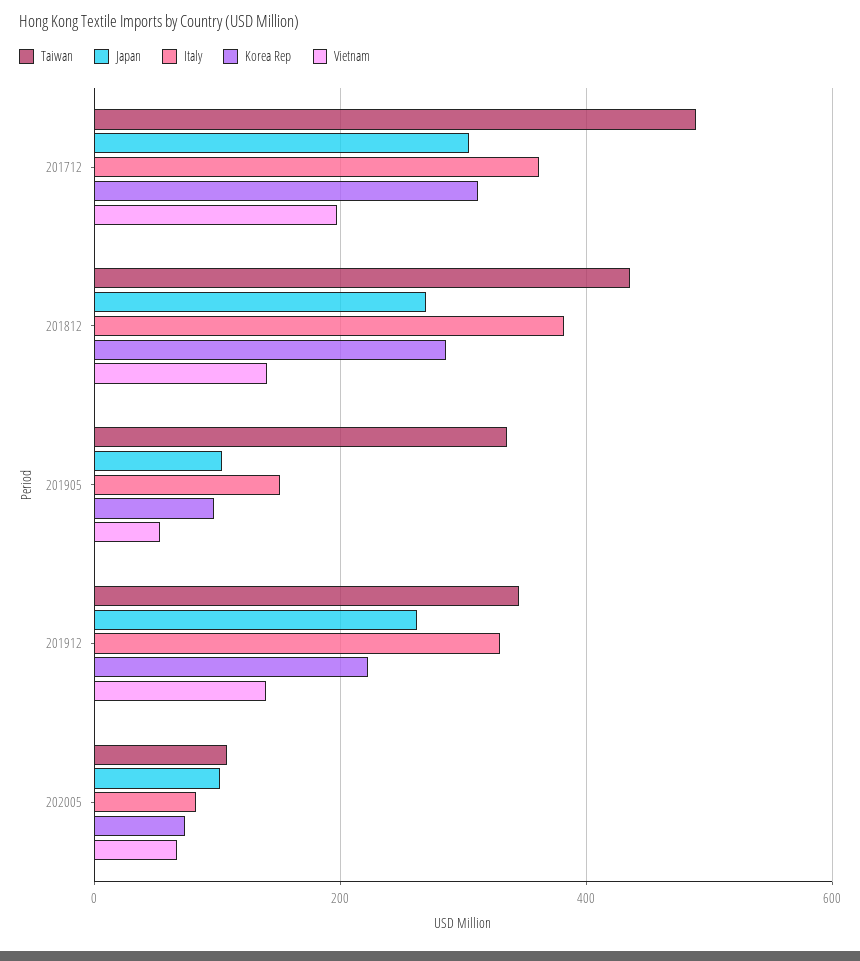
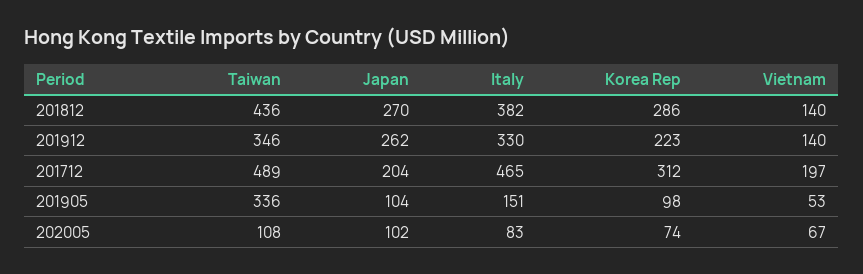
Japan, 201712: 300 -> 204
Italy, 201712: 360 -> 465

